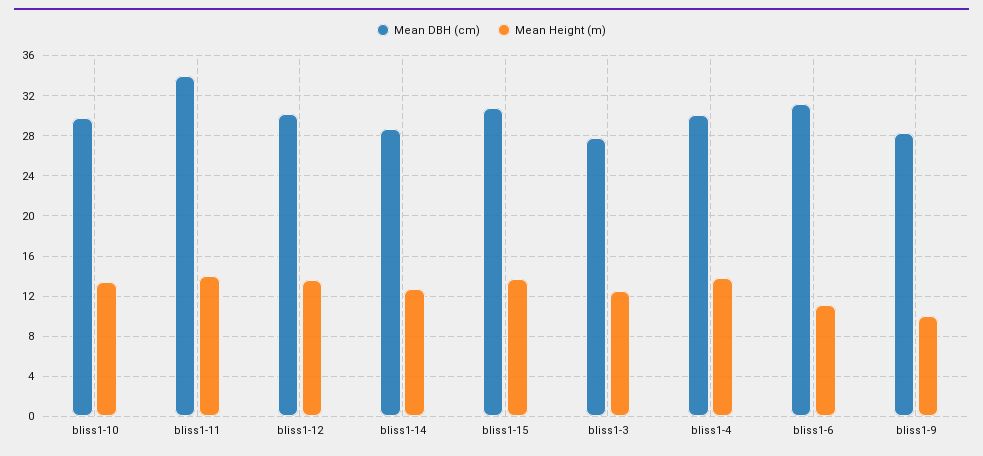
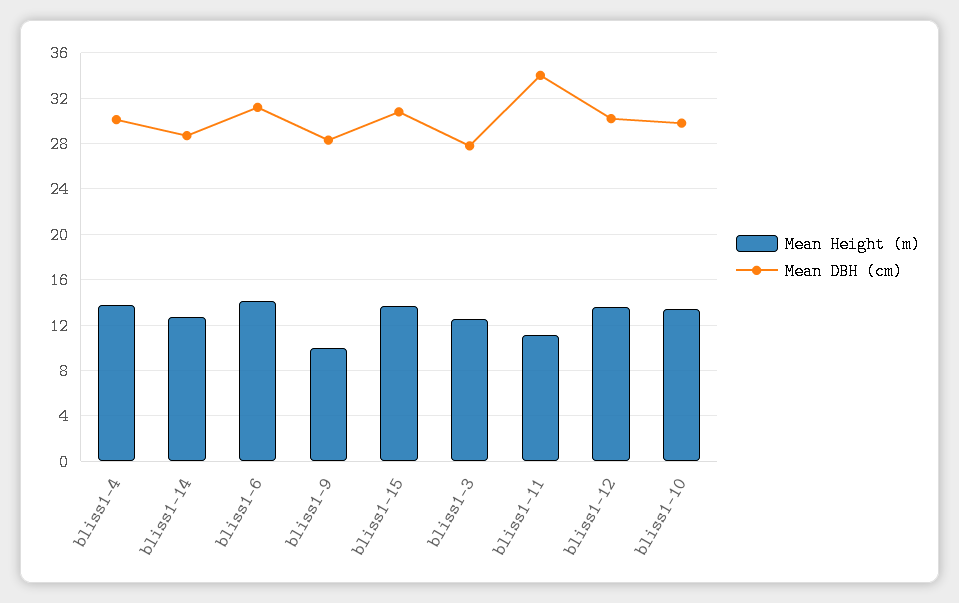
Mean Height (m), bliss1-11: 14 -> 11
Mean Height (m), bliss1-6: 11 -> 14

